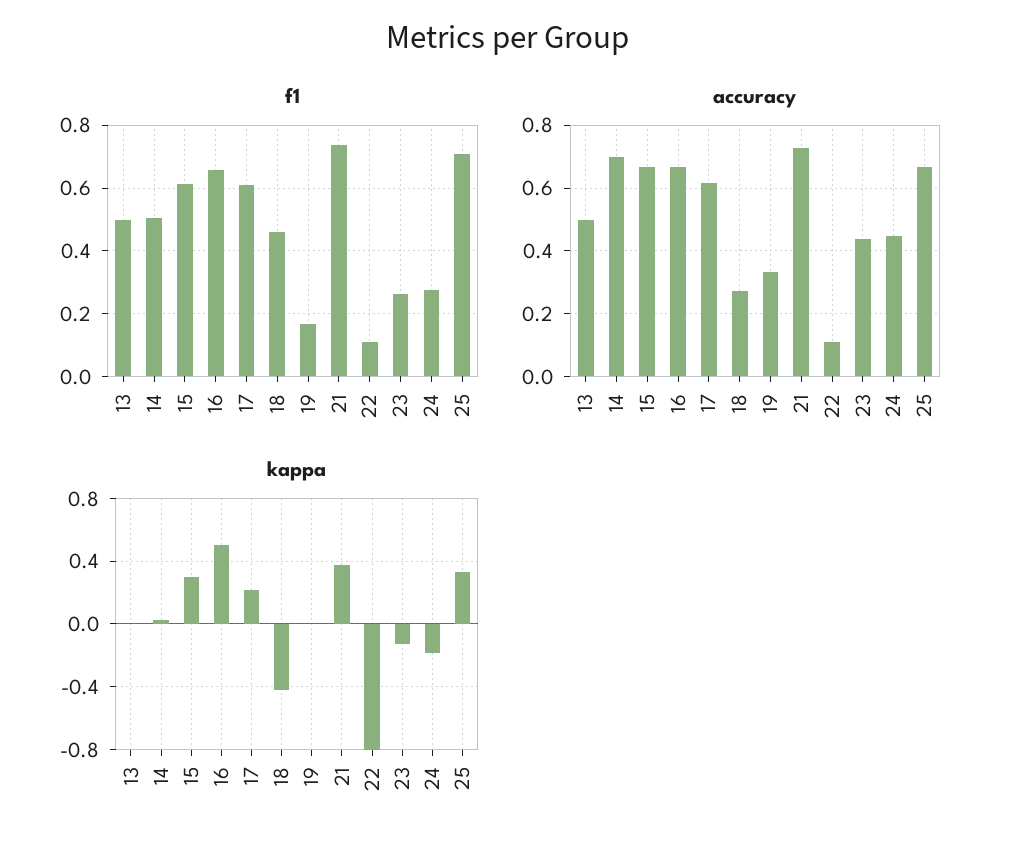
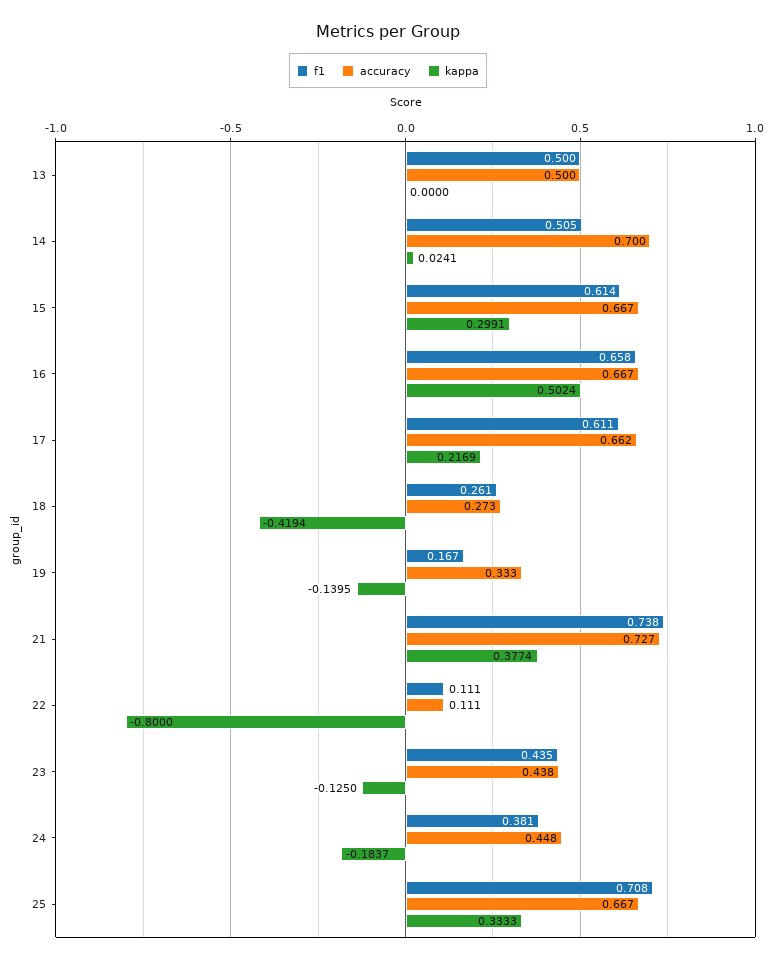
f1, 18: 0.46 -> 0.261
f1, 23: 0.26 -> 0.435
f1, 24: 0.28 -> 0.381
accuracy, 17: 0.62 -> 0.662
kappa, 19: 0 -> -0.1395

